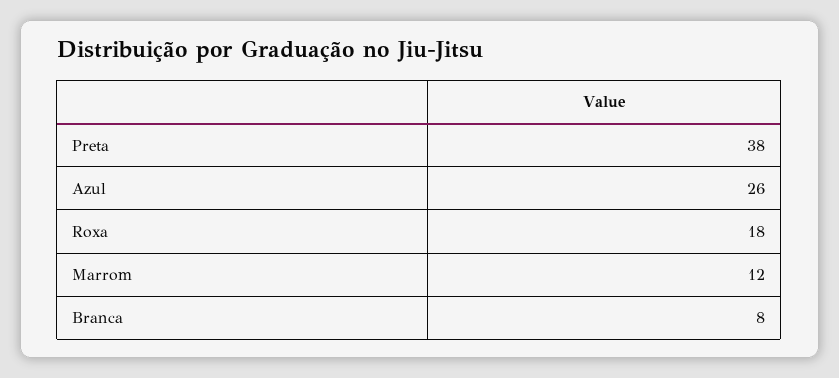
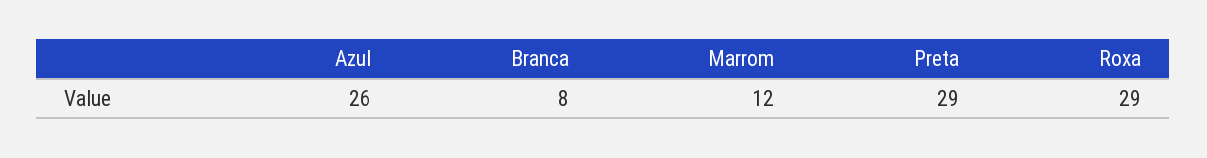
Preta: 38 -> 29
Roxa: 18 -> 29

